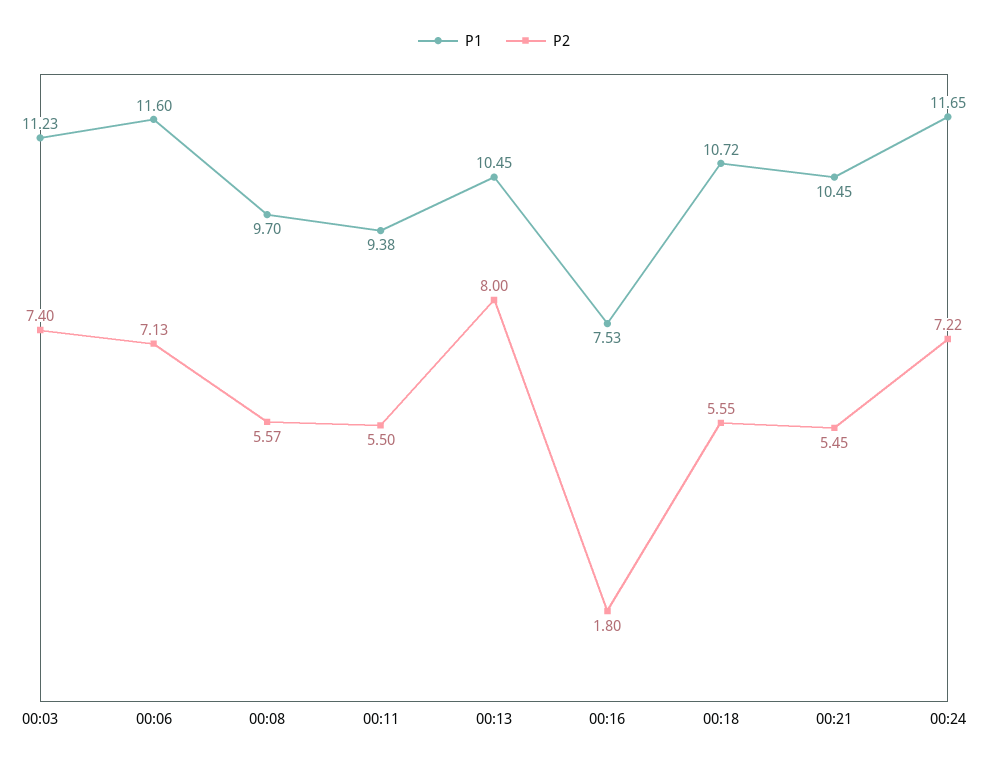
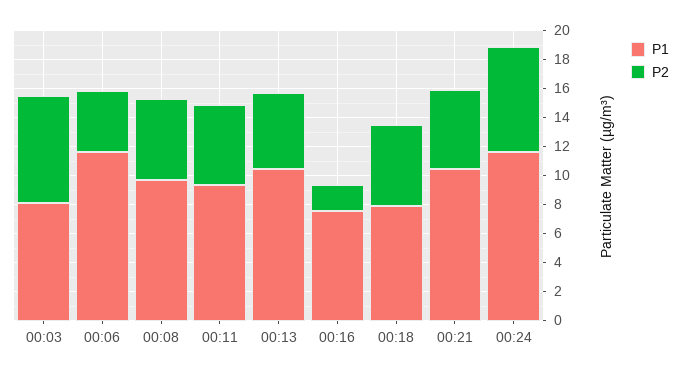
P1, 00:03: 11.23 -> 8
P2, 00:06: 7.13 -> 4
P2, 00:13: 8 -> 5
P1, 00:18: 10.72 -> 8

